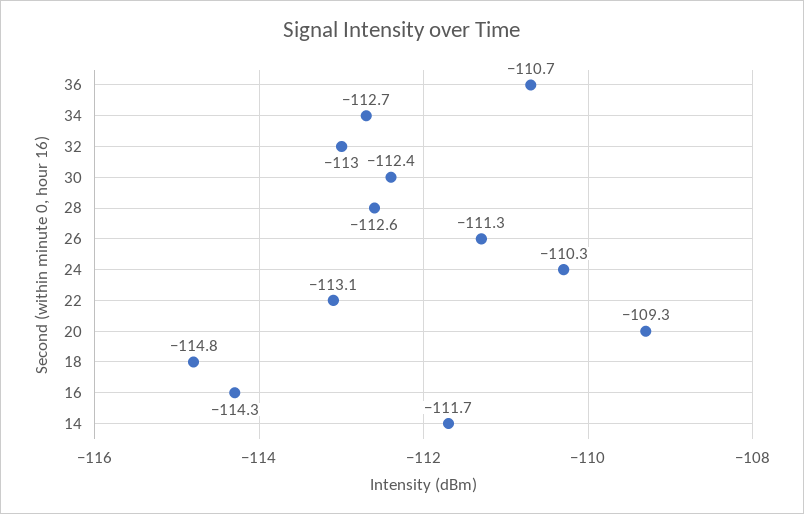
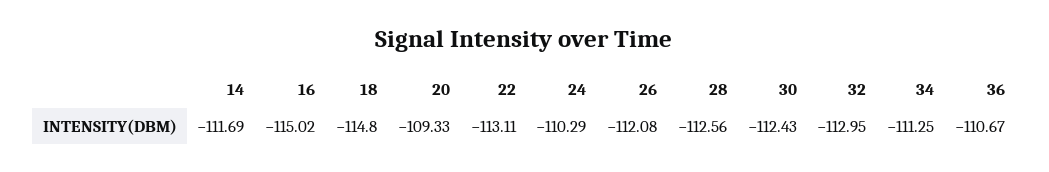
34: -112.7 -> -111.25
26: -111.3 -> -112.08
16: -114.3 -> -115.02

